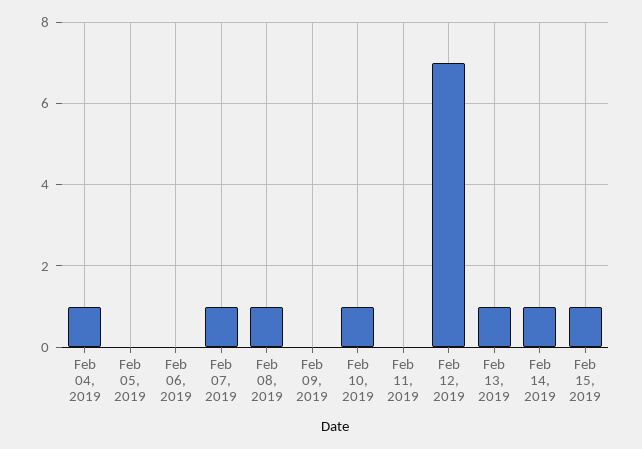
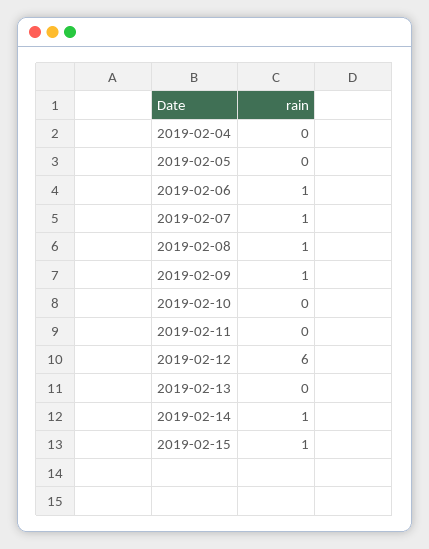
Feb 04, 2019: 1 -> 0
Feb 06, 2019: 0 -> 1
Feb 09, 2019: 0 -> 1
Feb 10, 2019: 1 -> 0
Feb 12, 2019: 7 -> 6
Feb 13, 2019: 1 -> 0

